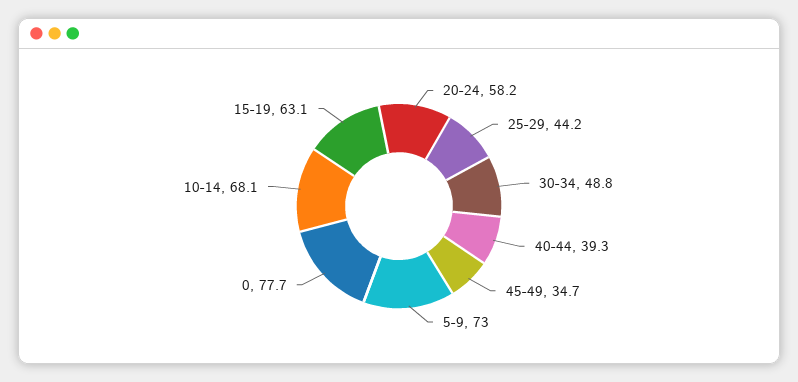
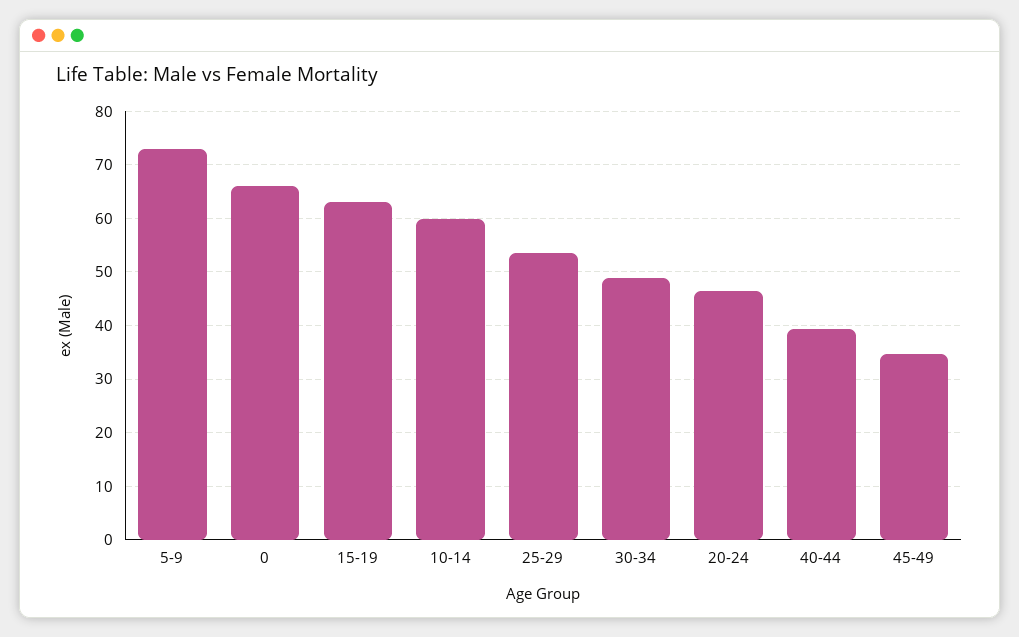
20-24: 58.2 -> 46
25-29: 44.2 -> 54
0: 77.7 -> 66
10-14: 68.1 -> 60

